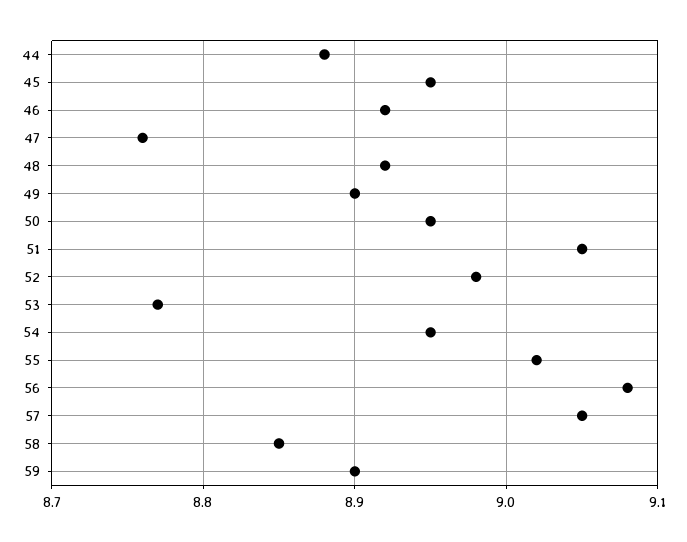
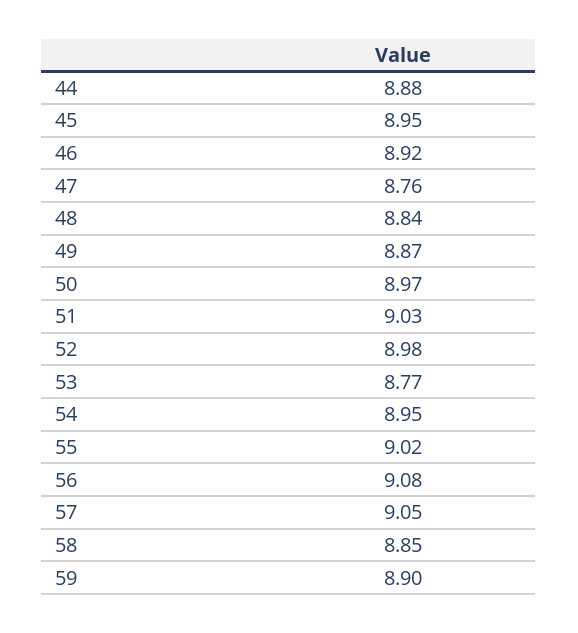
48: 8.92 -> 8.84
49: 8.9 -> 8.87
50: 8.95 -> 8.97
51: 9.05 -> 9.03

